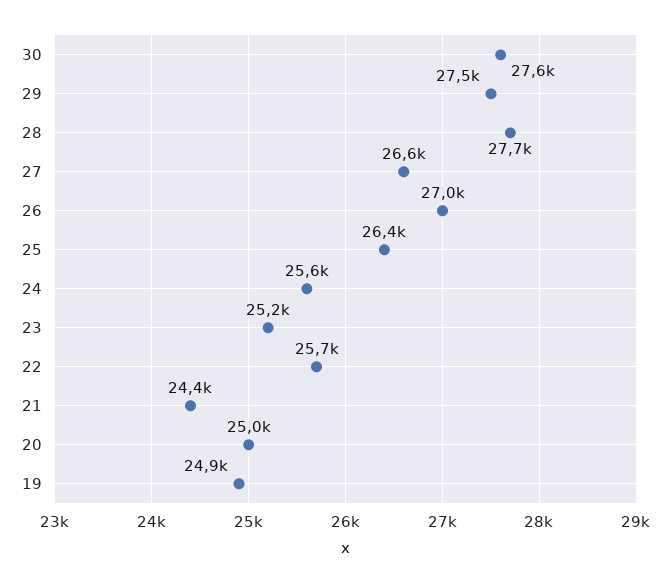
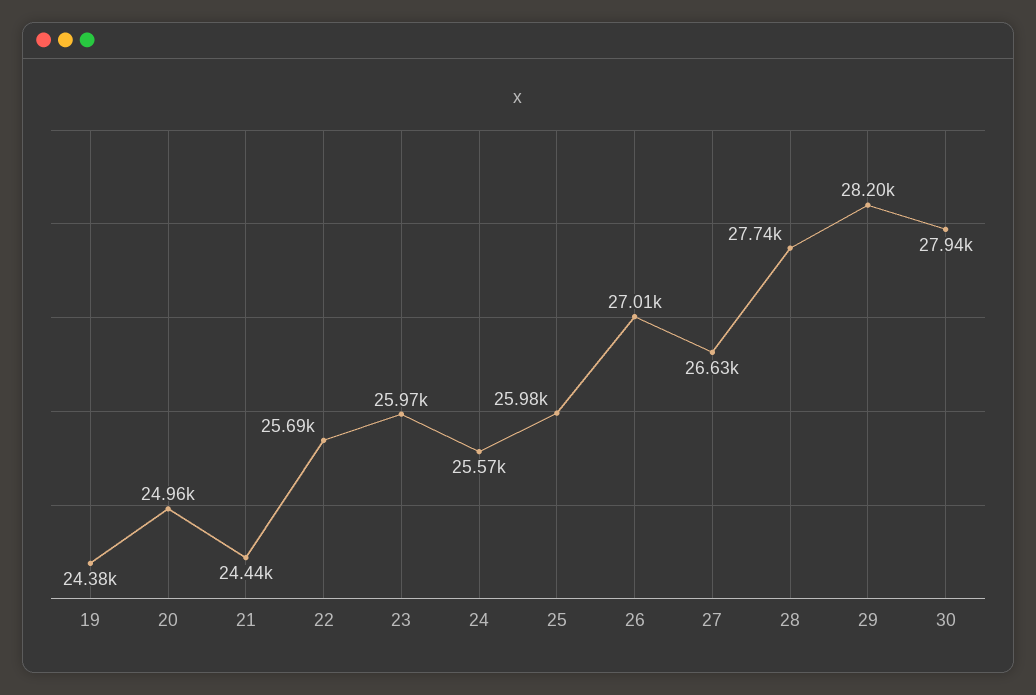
30: 27600 -> 27940
29: 27500 -> 28200
25: 26400 -> 25980
23: 25200 -> 25970
19: 24900 -> 24380

